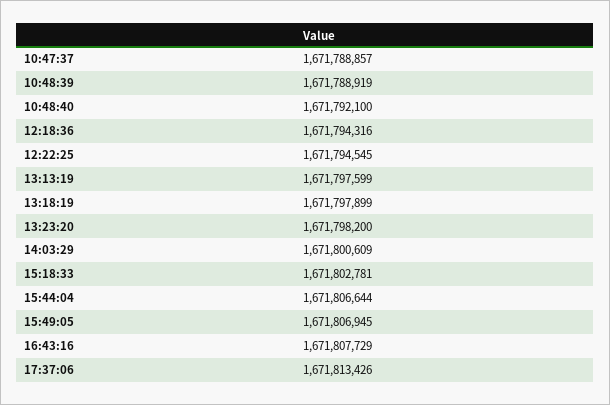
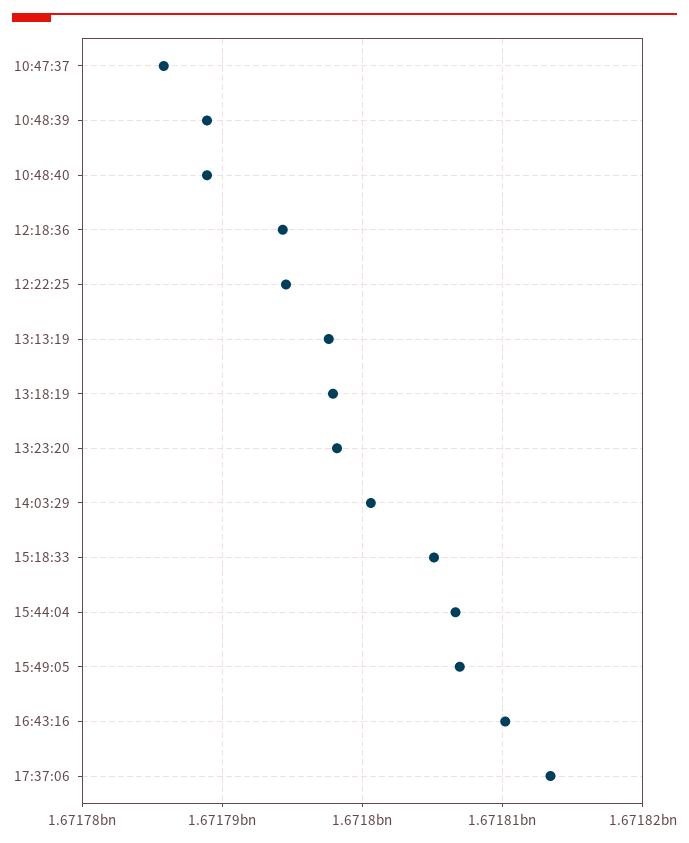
10:47:37: 1671788857 -> 1671786000
10:48:40: 1671792100 -> 1671789000
15:18:33: 1671802781 -> 1671805000
16:43:16: 1671807729 -> 1671810000

